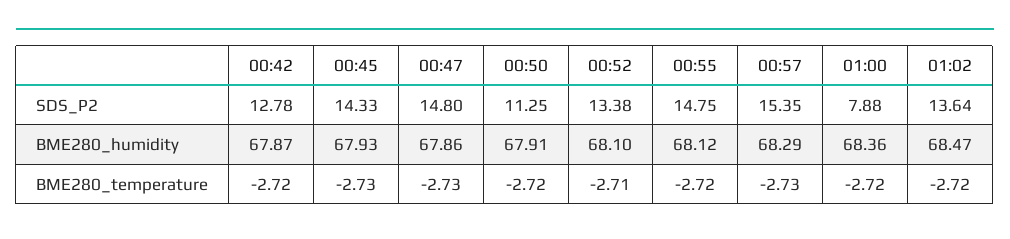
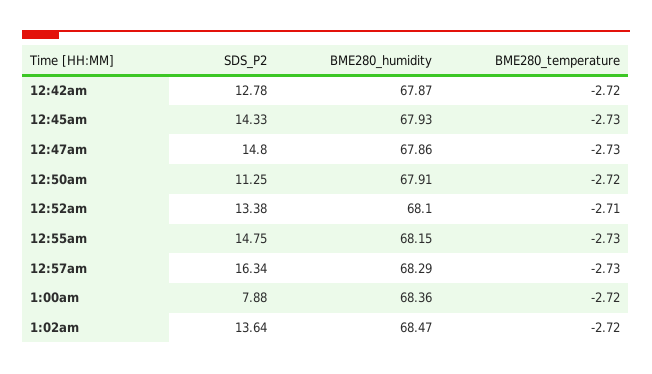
00:57, SDS_P2: 15.35 -> 16.34
00:55, BME280_humidity: 68.12 -> 68.15
00:55, BME280_temperature: -2.72 -> -2.73

